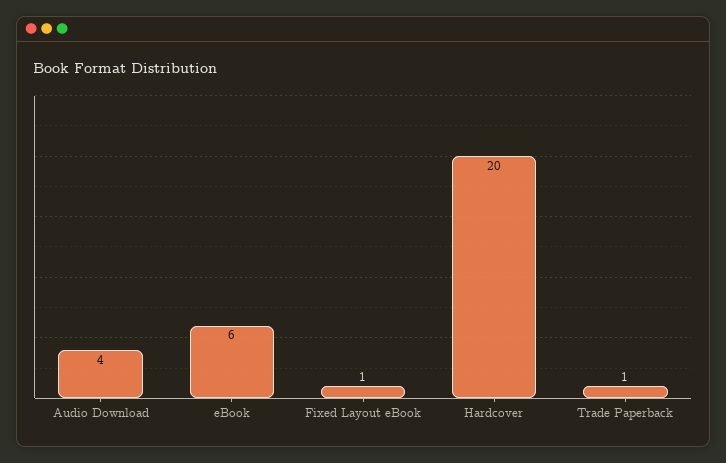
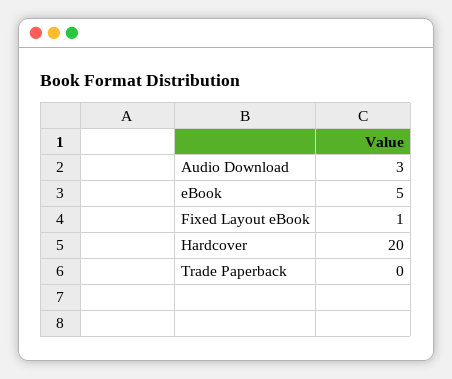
Audio Download: 4 -> 3
eBook: 6 -> 5
Trade Paperback: 1 -> 0

